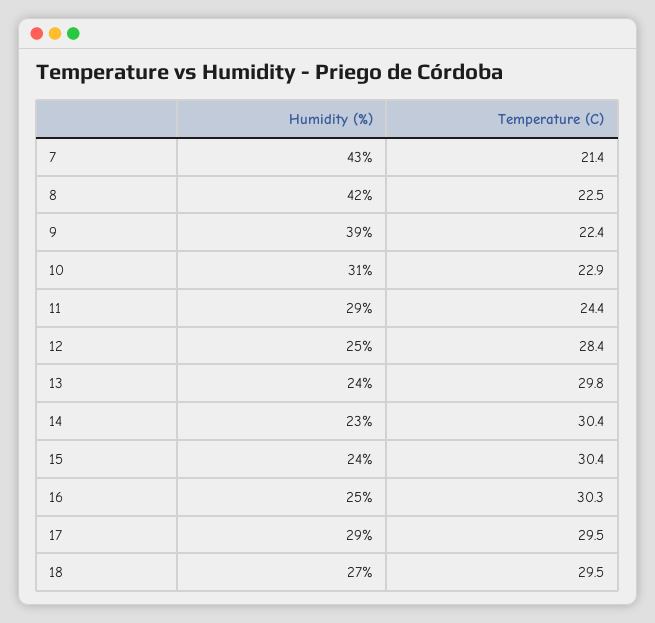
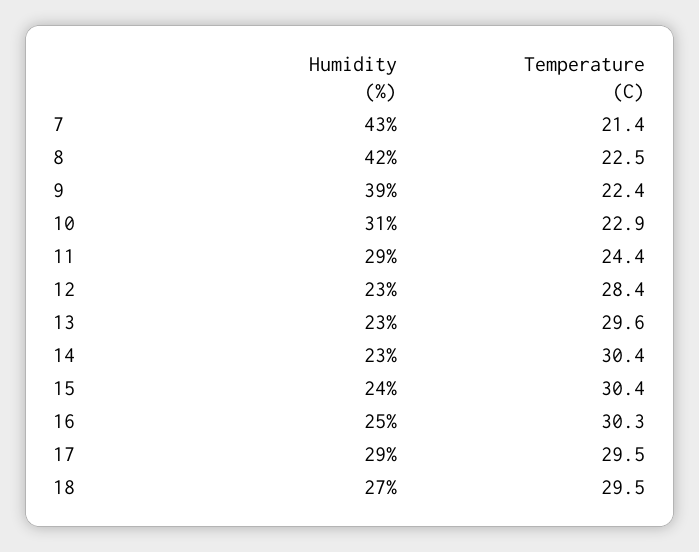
Humidity (%), 12: 25 -> 23
Humidity (%), 13: 24 -> 23
Temperature (C), 13: 29.8 -> 29.6

